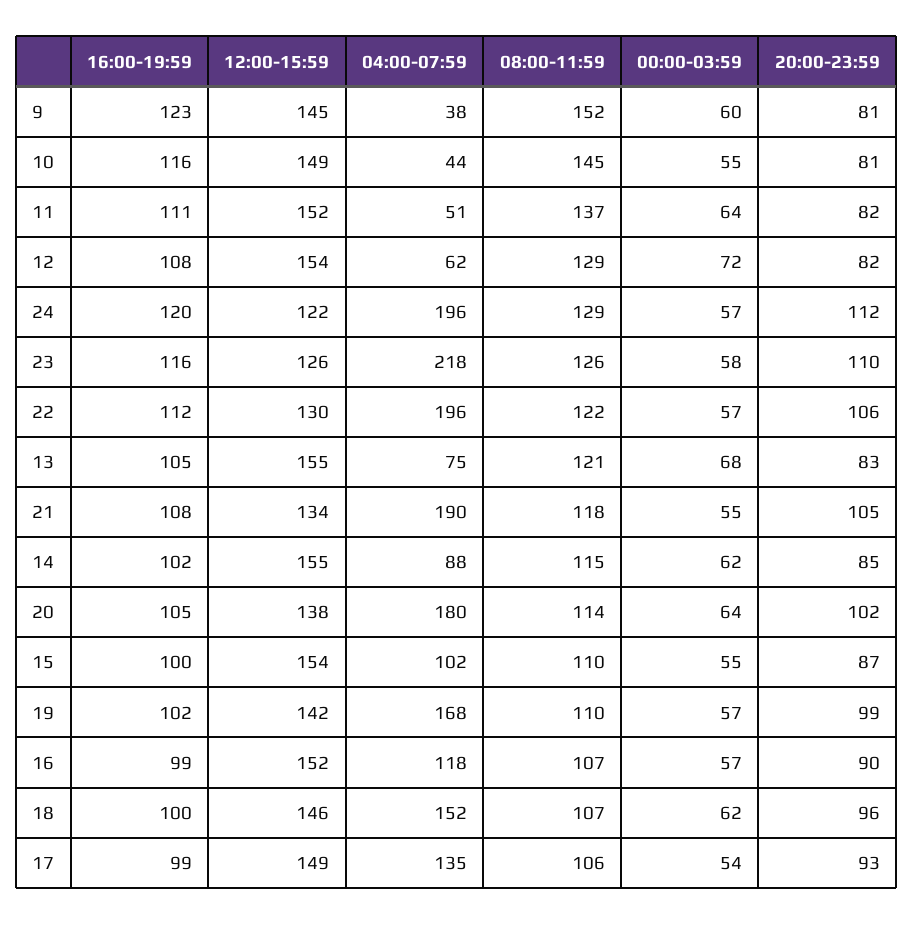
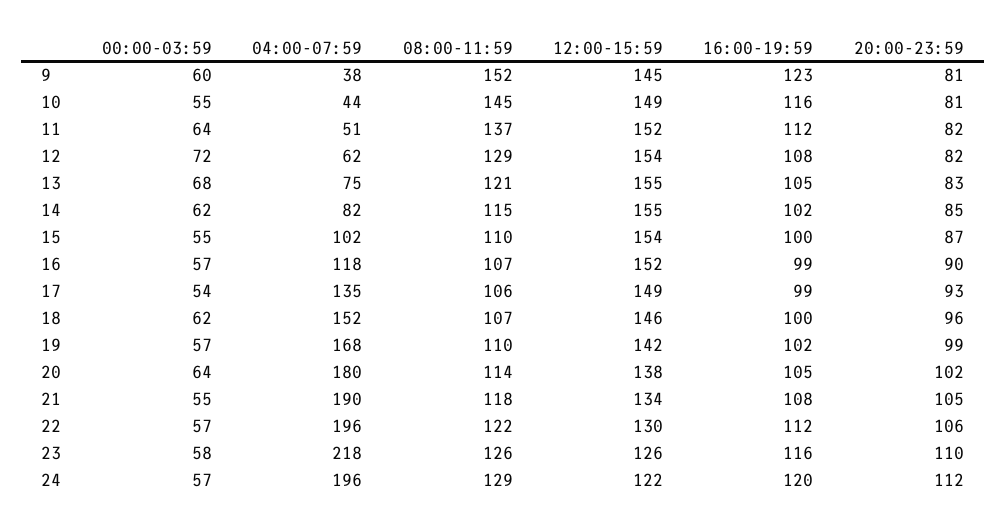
16:00-19:59, 11: 111 -> 112
04:00-07:59, 14: 88 -> 82

